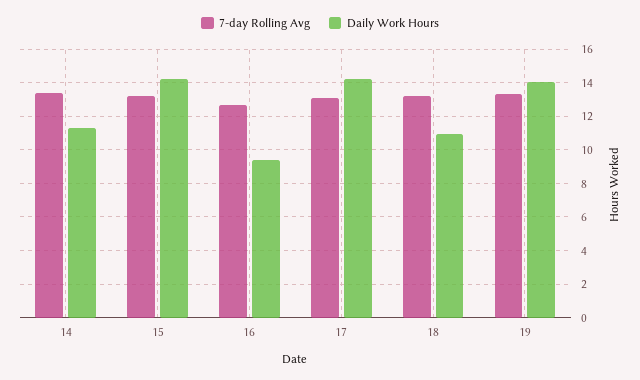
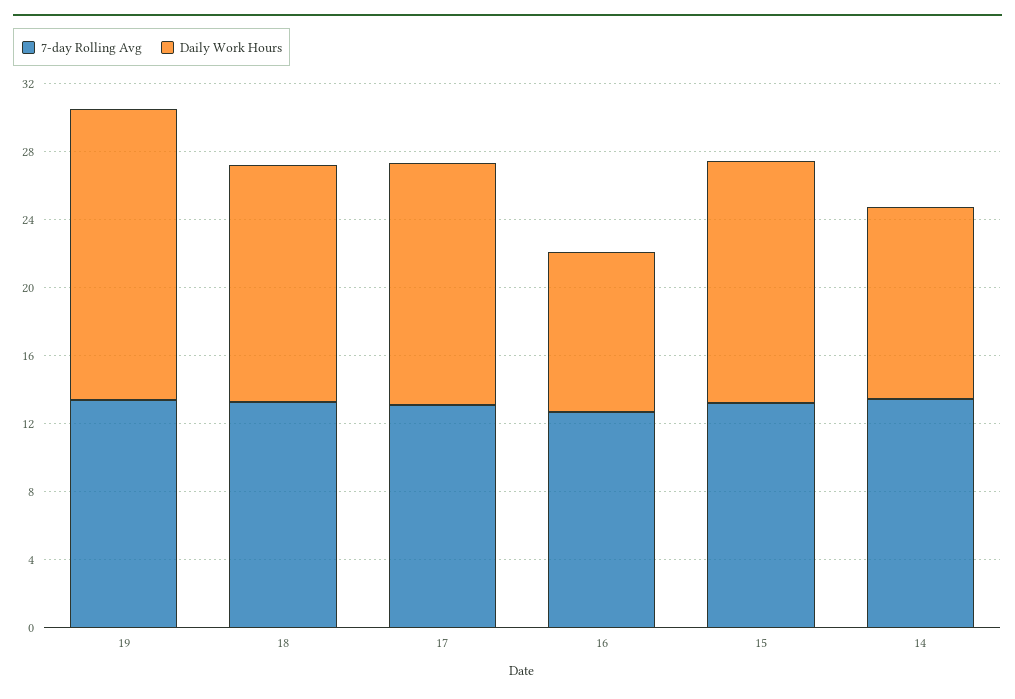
Daily Work Hours, 18: 11 -> 14
Daily Work Hours, 19: 14 -> 17

